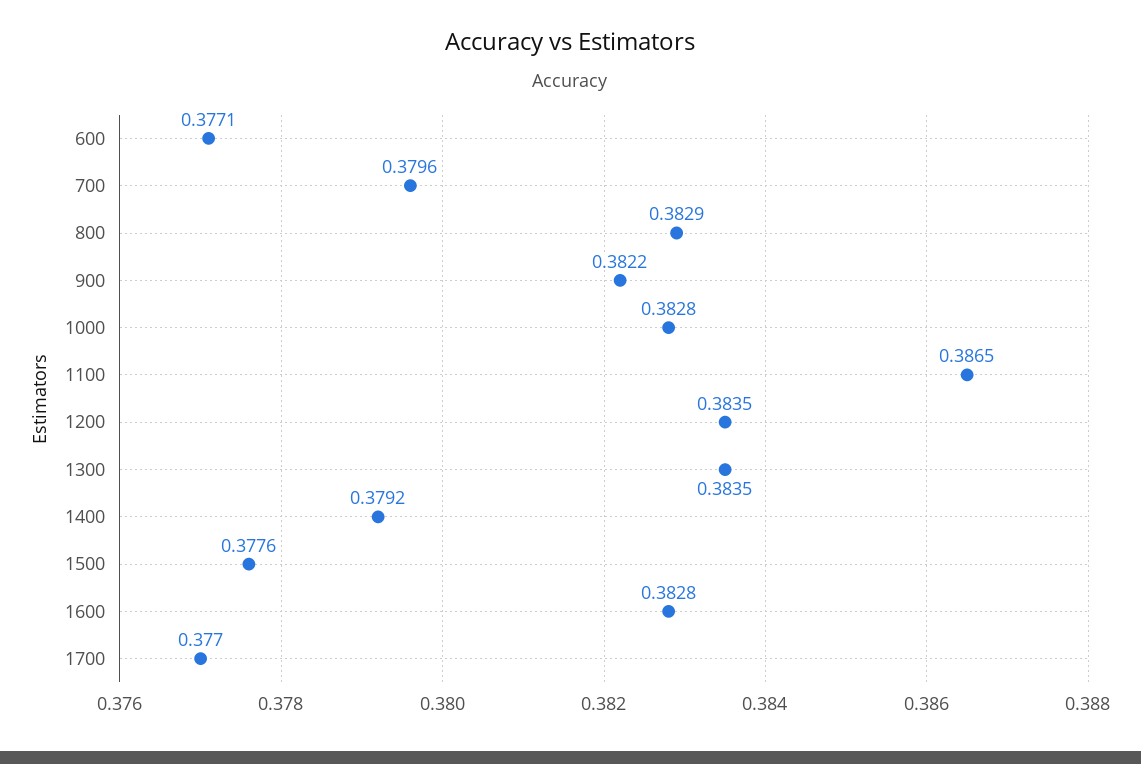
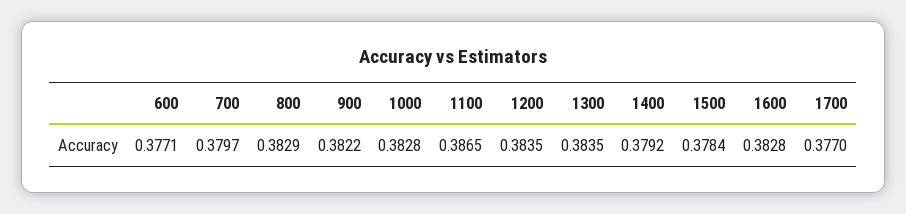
700: 0.3796 -> 0.3797
1500: 0.3776 -> 0.3784

